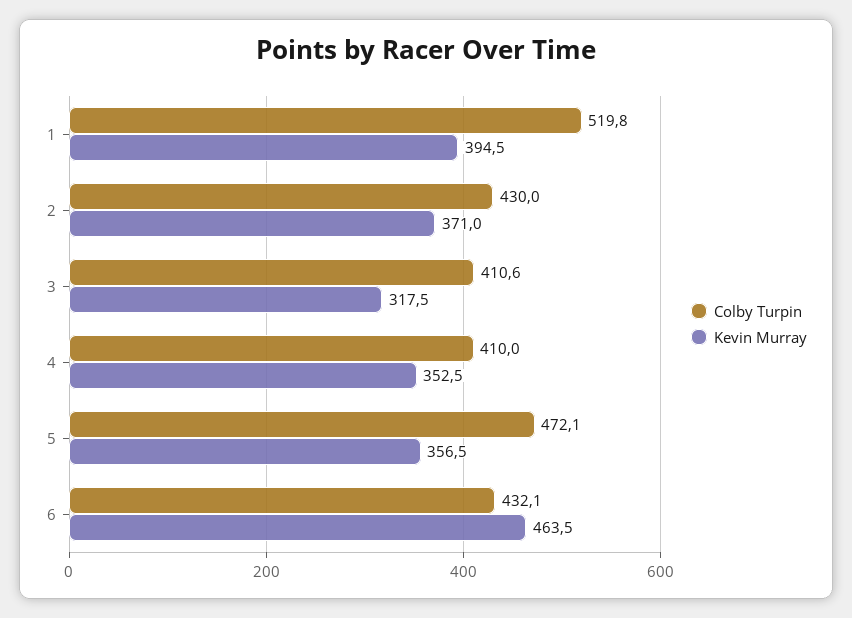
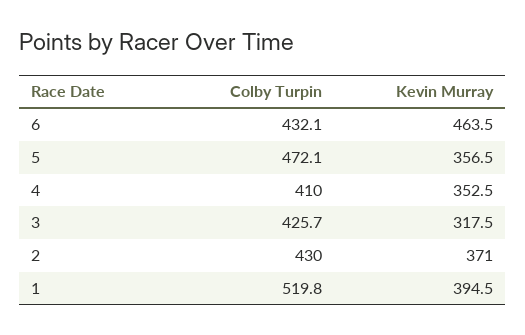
Colby Turpin, 3: 410.6 -> 425.7

